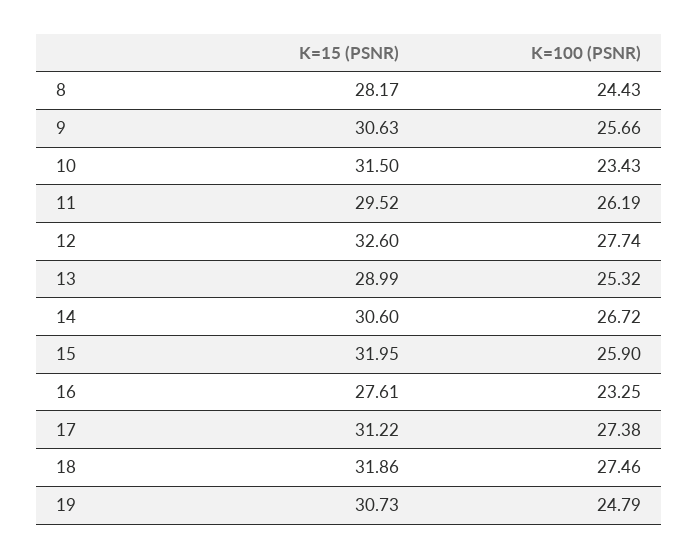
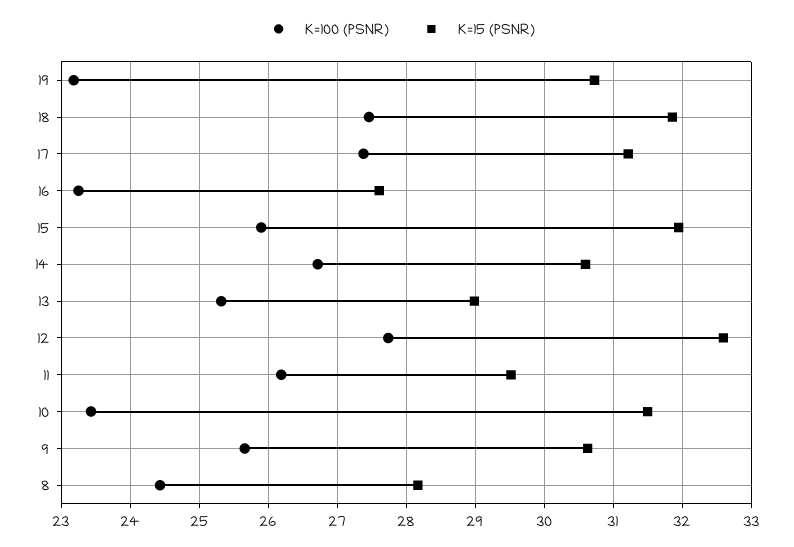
K=100 (PSNR), 19: 24.79 -> 23.2

